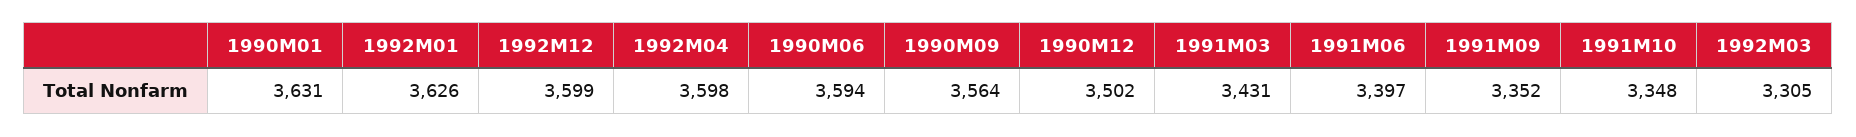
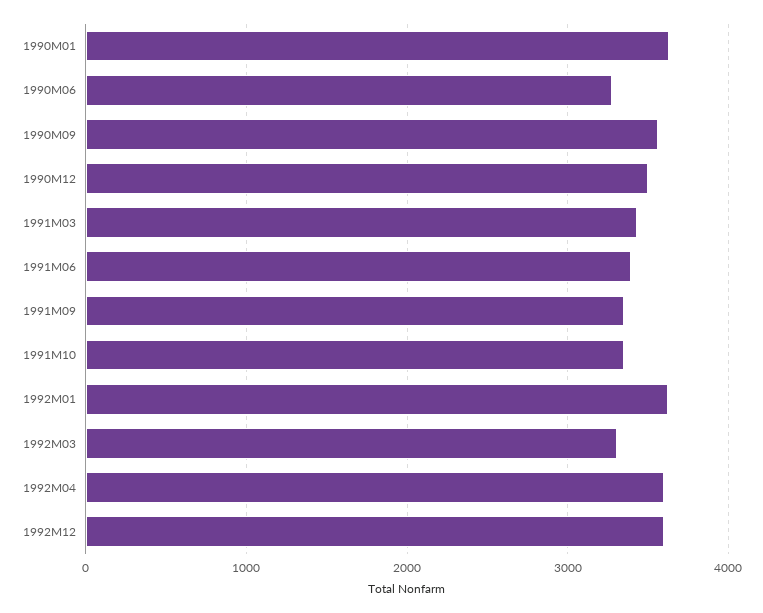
1990M06: 3594 -> 3300

